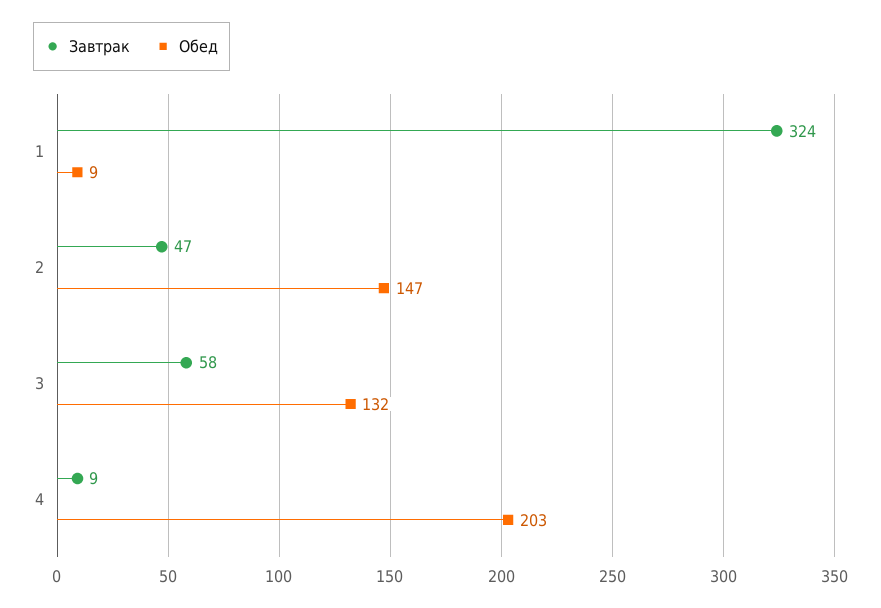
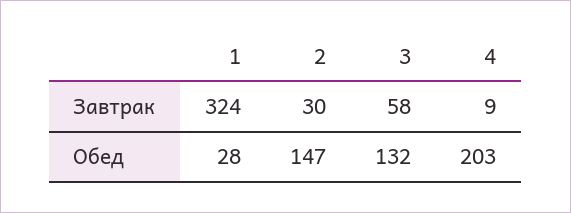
Обед, 1: 9 -> 28
Завтрак, 2: 47 -> 30

